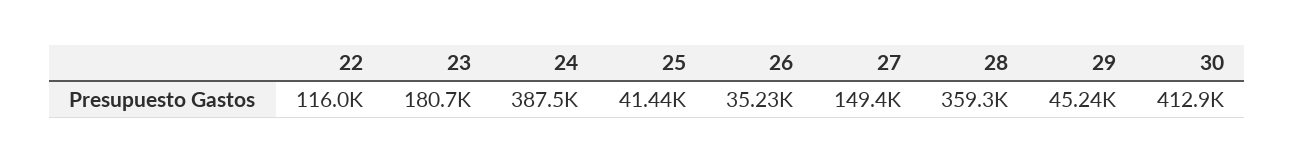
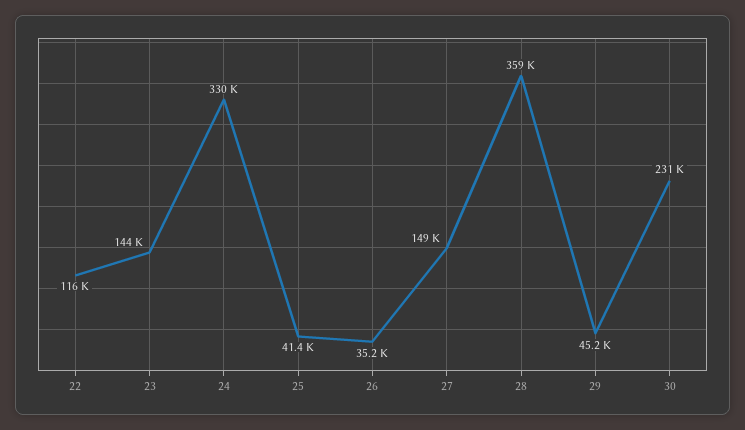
23: 180700 -> 144000
24: 387500 -> 330000
30: 412900 -> 231000

